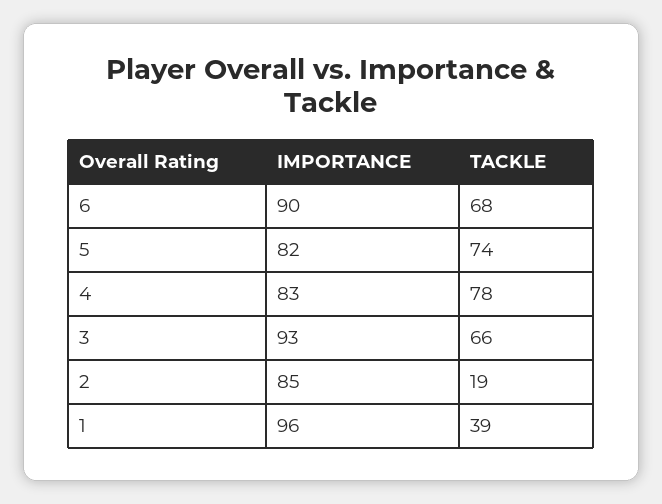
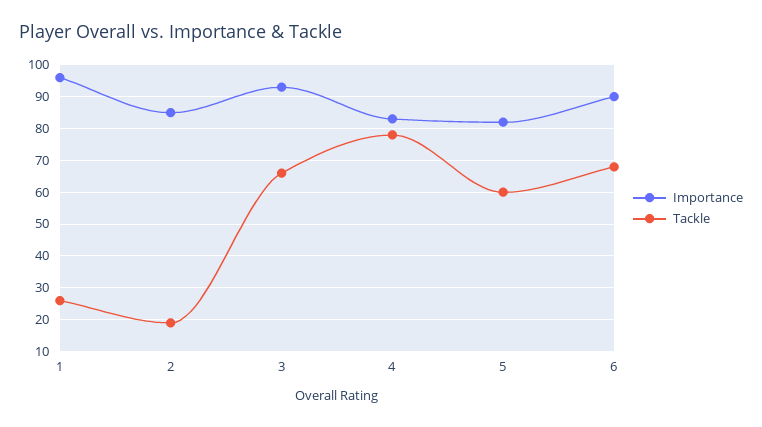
TACKLE, 5: 74 -> 60
TACKLE, 1: 39 -> 25

